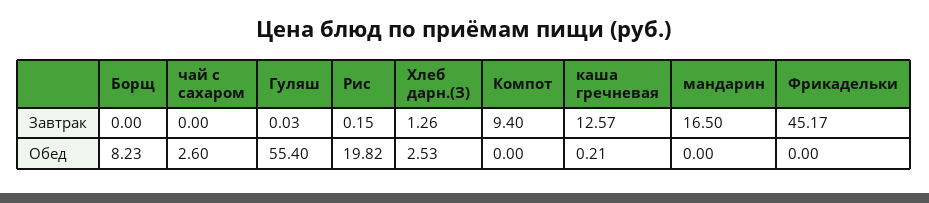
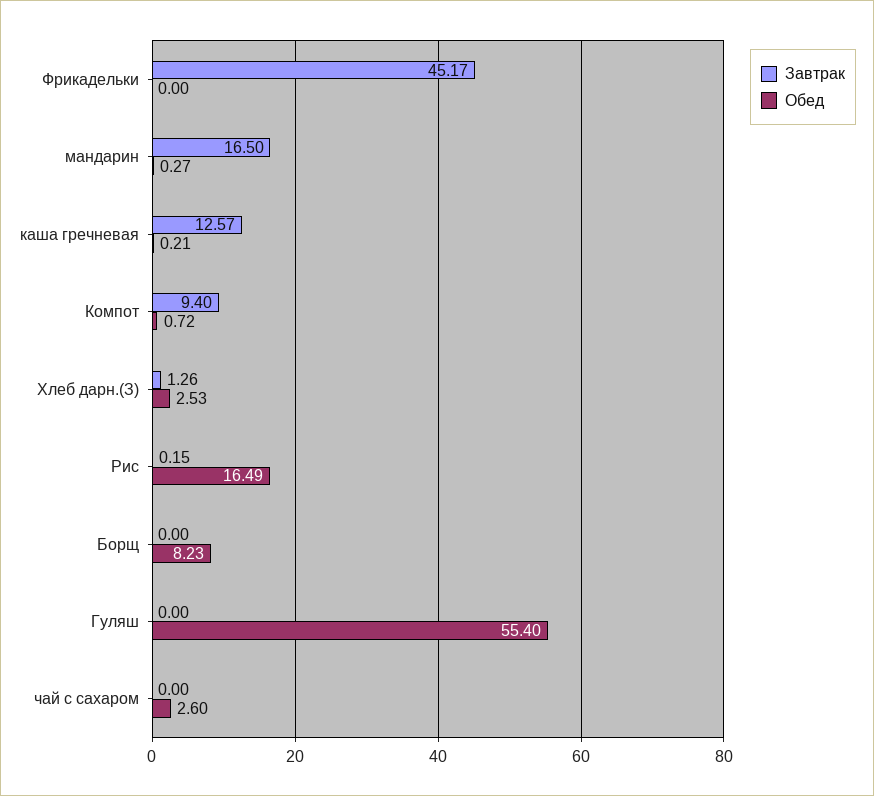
Завтрак, Гуляш: 0.03 -> 0
Обед, Рис: 19.82 -> 16.49
Обед, Компот: 0 -> 0.72
Обед, мандарин: 0 -> 0.27

